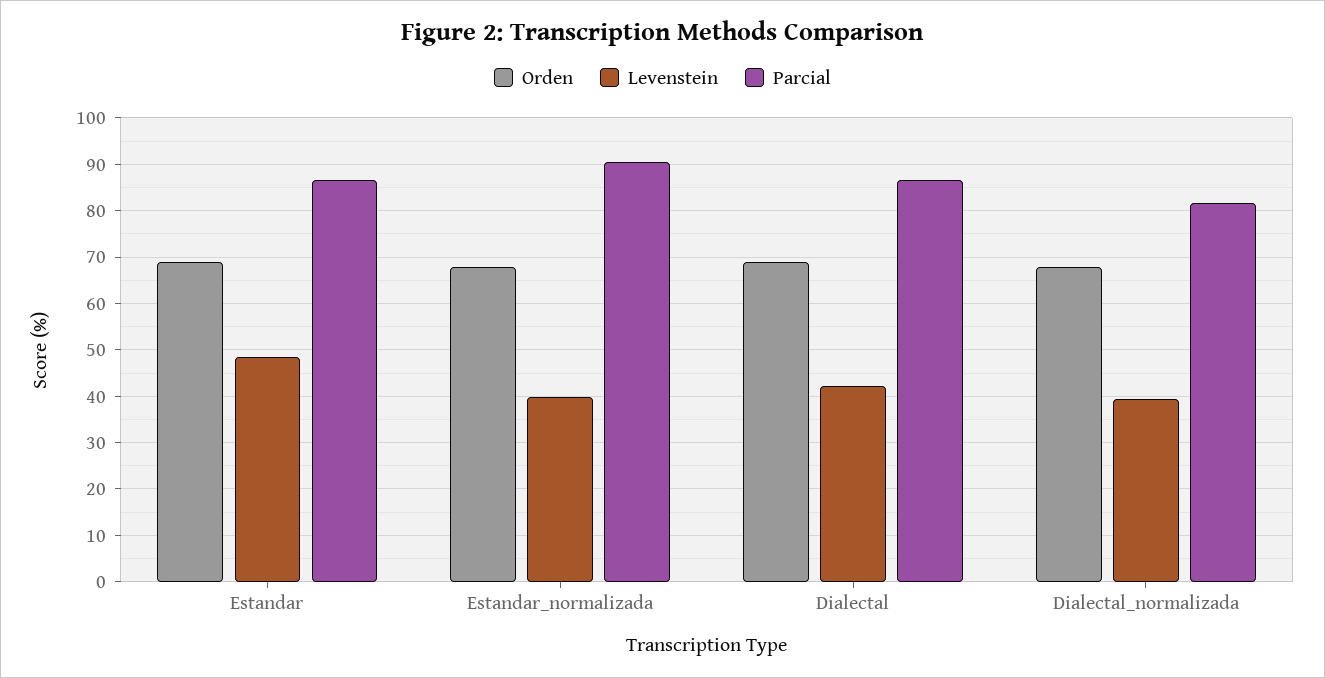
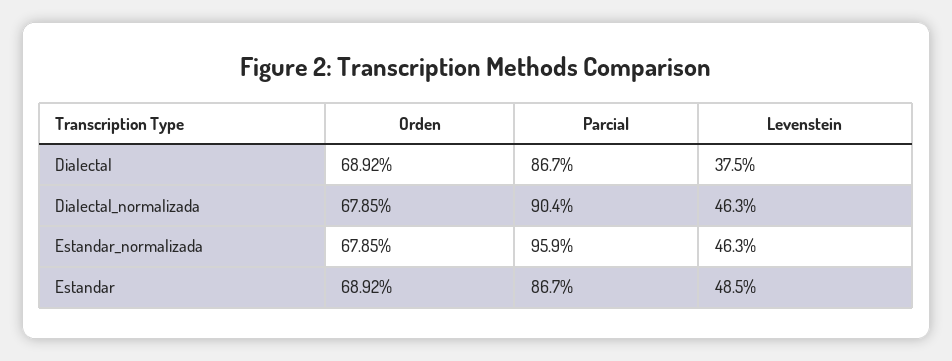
Levenstein, Estandar_normalizada: 40 -> 46.3
Parcial, Estandar_normalizada: 90 -> 95.9
Levenstein, Dialectal: 42 -> 37.5
Levenstein, Dialectal_normalizada: 40 -> 46.3
Parcial, Dialectal_normalizada: 82 -> 90.4

